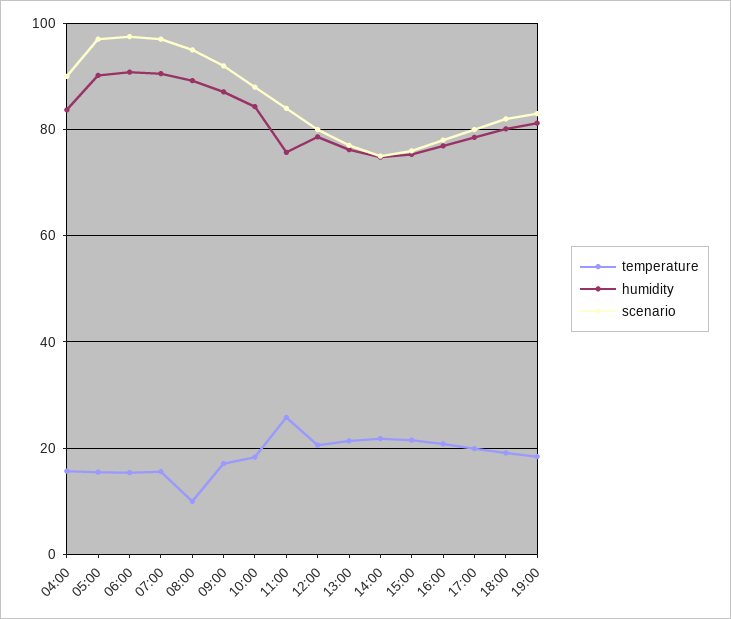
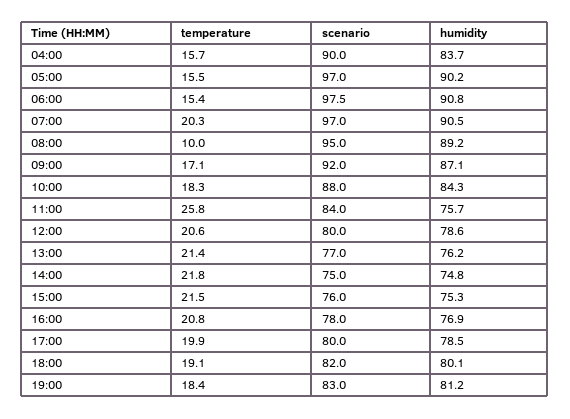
temperature, 07:00: 16 -> 20.3

